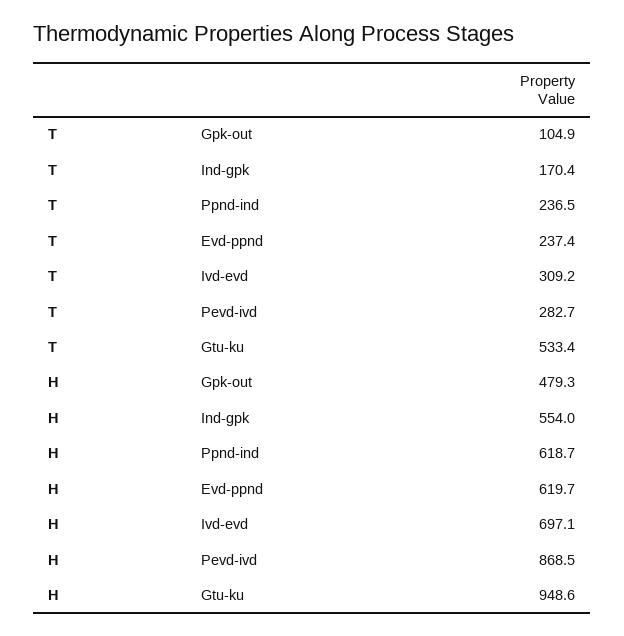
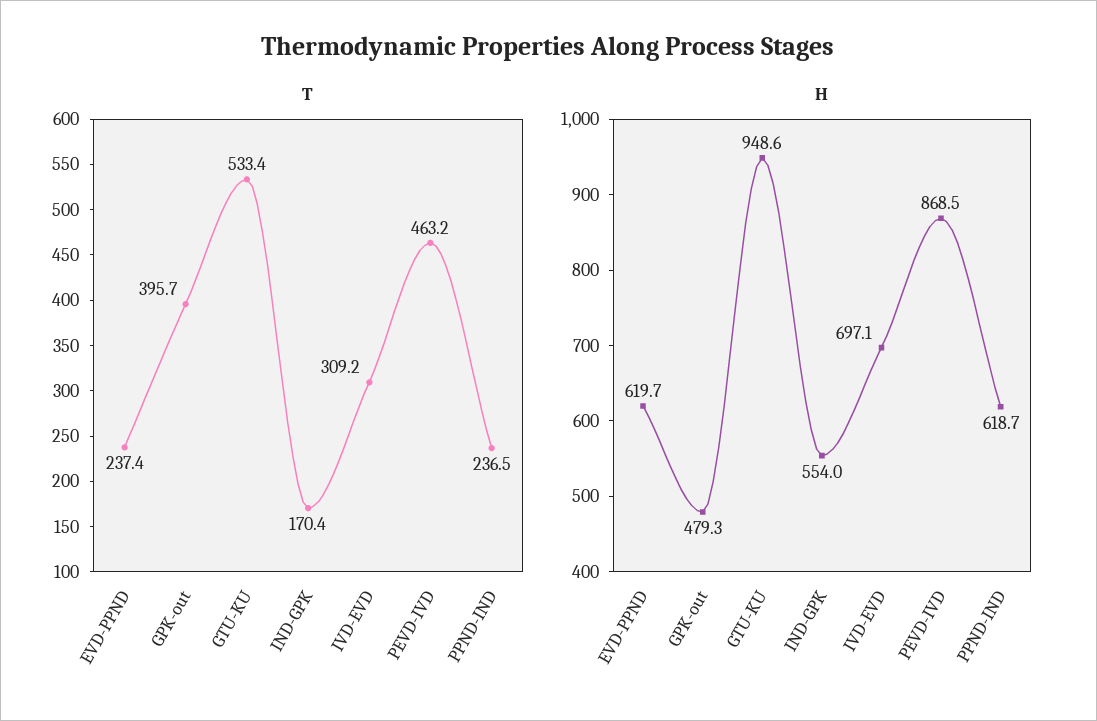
T, Gpk-out: 104.9 -> 395.7
T, Pevd-ivd: 282.7 -> 463.2

